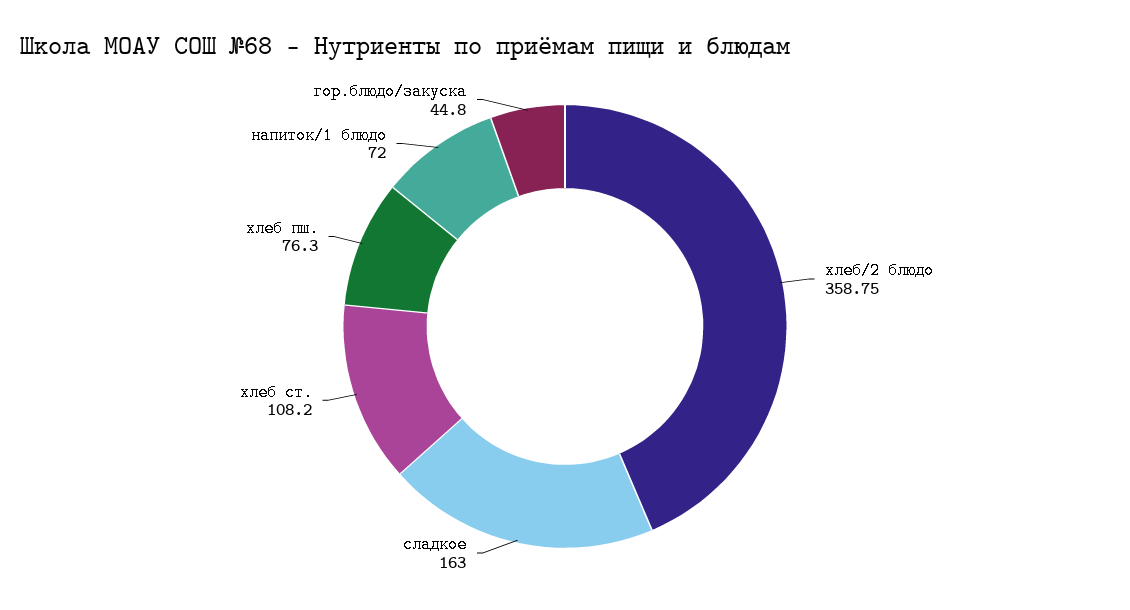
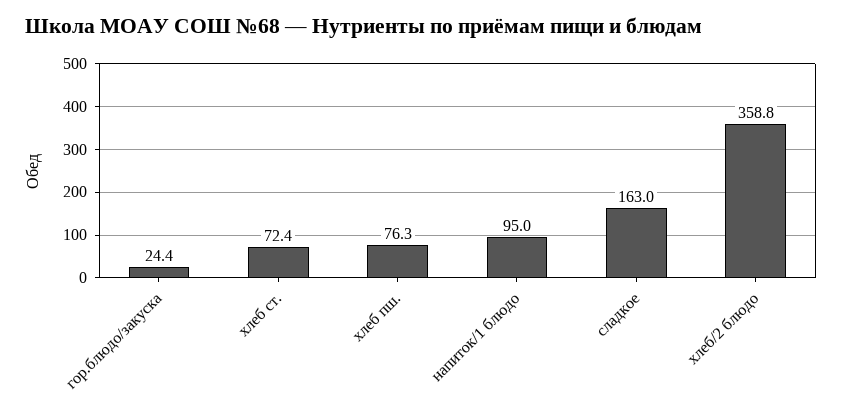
хлеб ст.: 108.2 -> 72.4
напиток/1 блюдо: 72 -> 95
гор.блюдо/закуска: 44.8 -> 24.4

